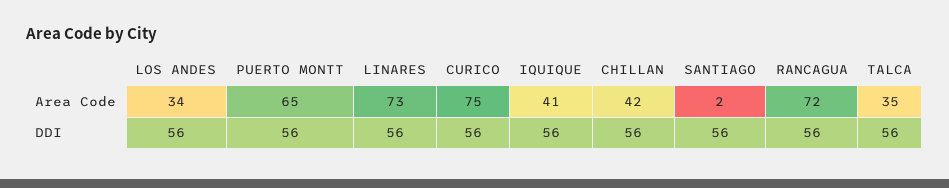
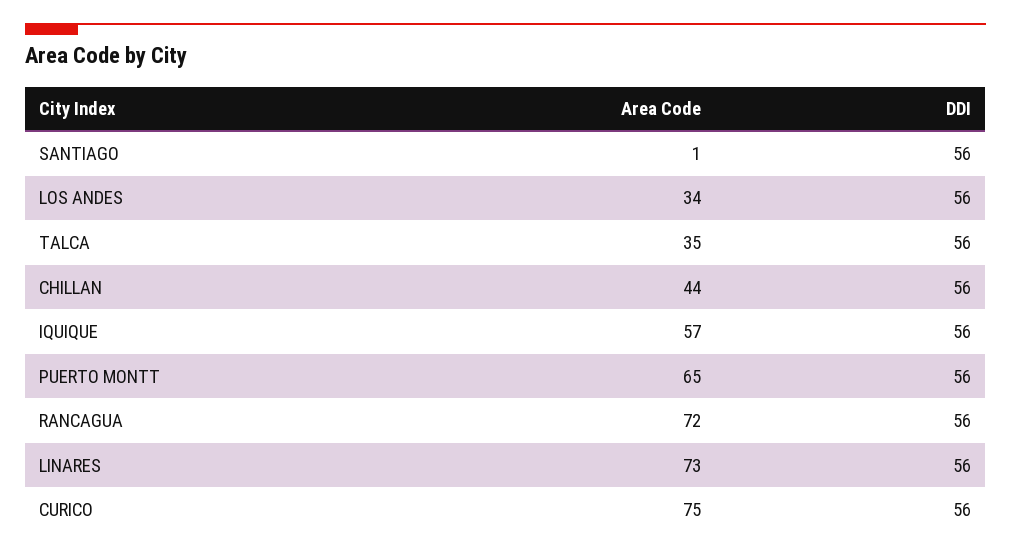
IQUIQUE, Area Code: 41 -> 57
CHILLAN, Area Code: 42 -> 44
SANTIAGO, Area Code: 2 -> 1

